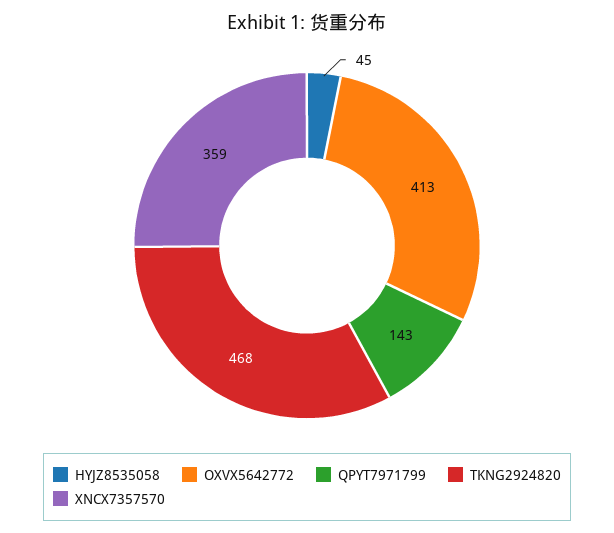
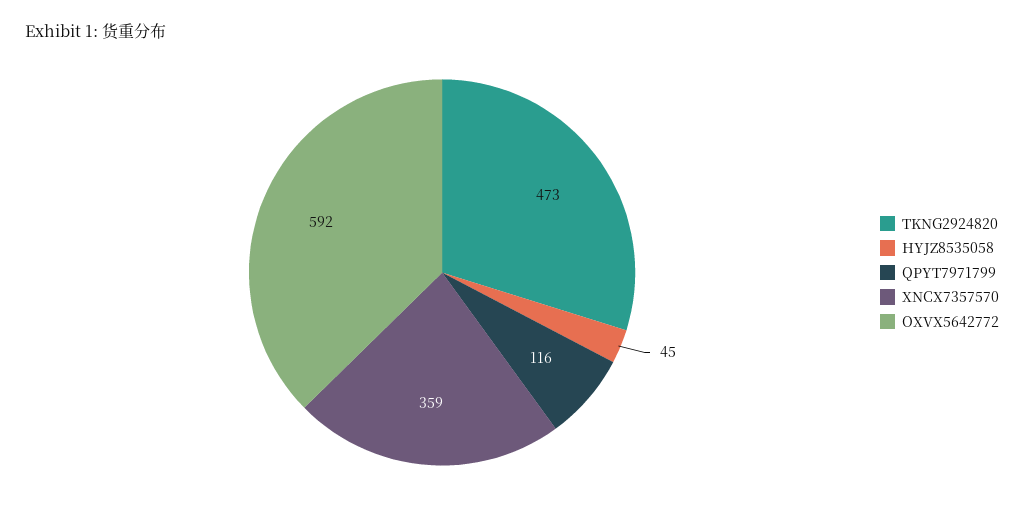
OXVX5642772: 413 -> 592
QPYT7971799: 143 -> 116
TKNG2924820: 468 -> 473

